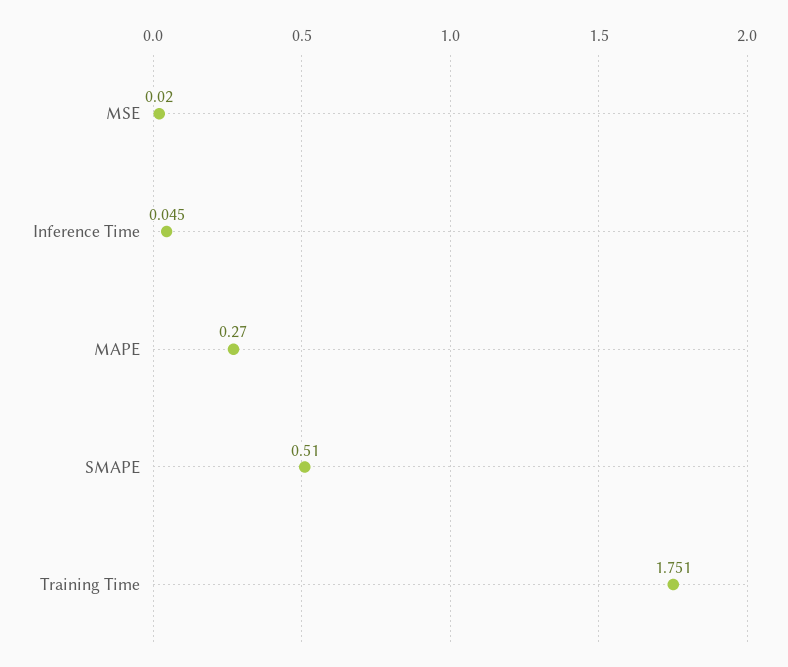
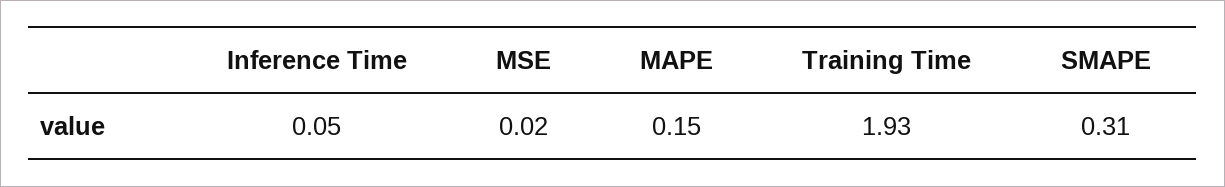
MAPE: 0.27 -> 0.15
SMAPE: 0.51 -> 0.31
Training Time: 1.751 -> 1.93

